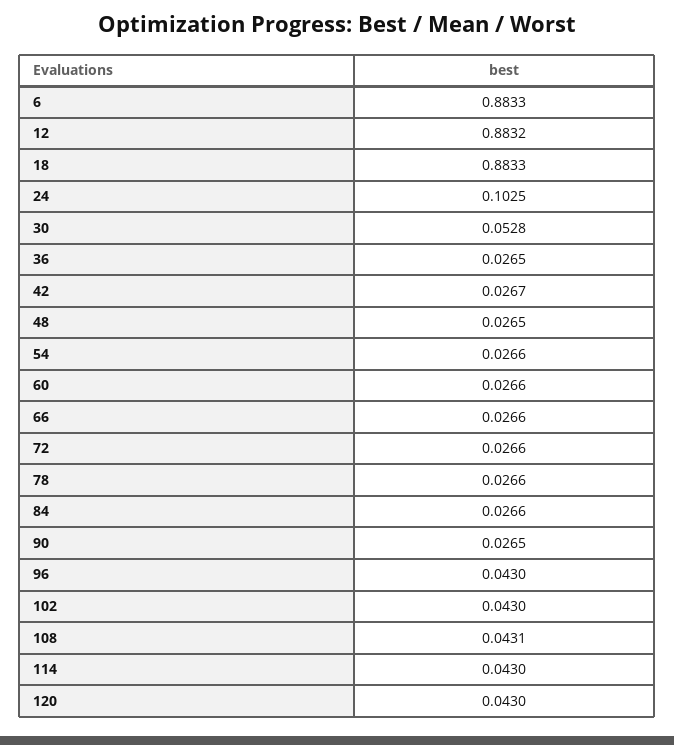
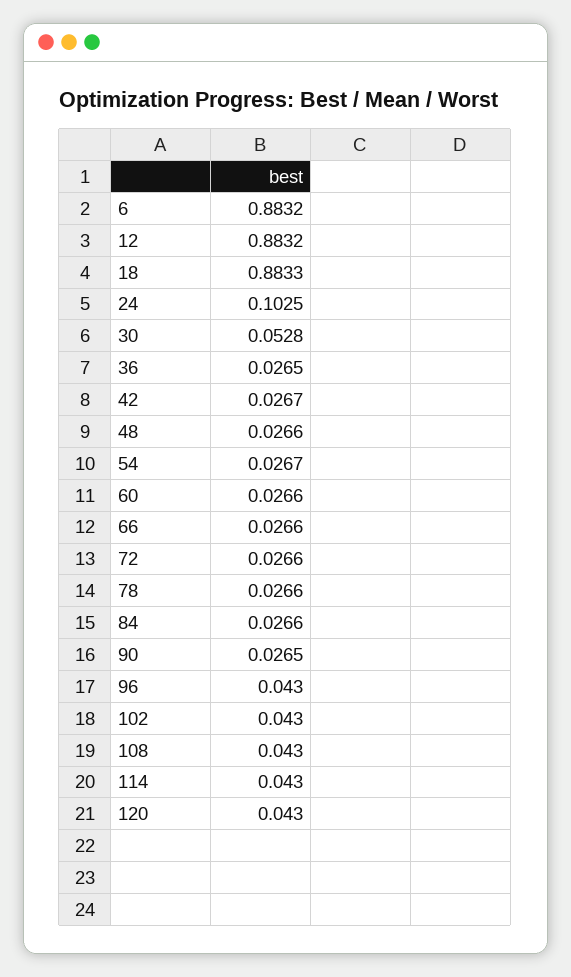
6: 0.8833 -> 0.8832
48: 0.0265 -> 0.0266
54: 0.0266 -> 0.0267
108: 0.0431 -> 0.043

